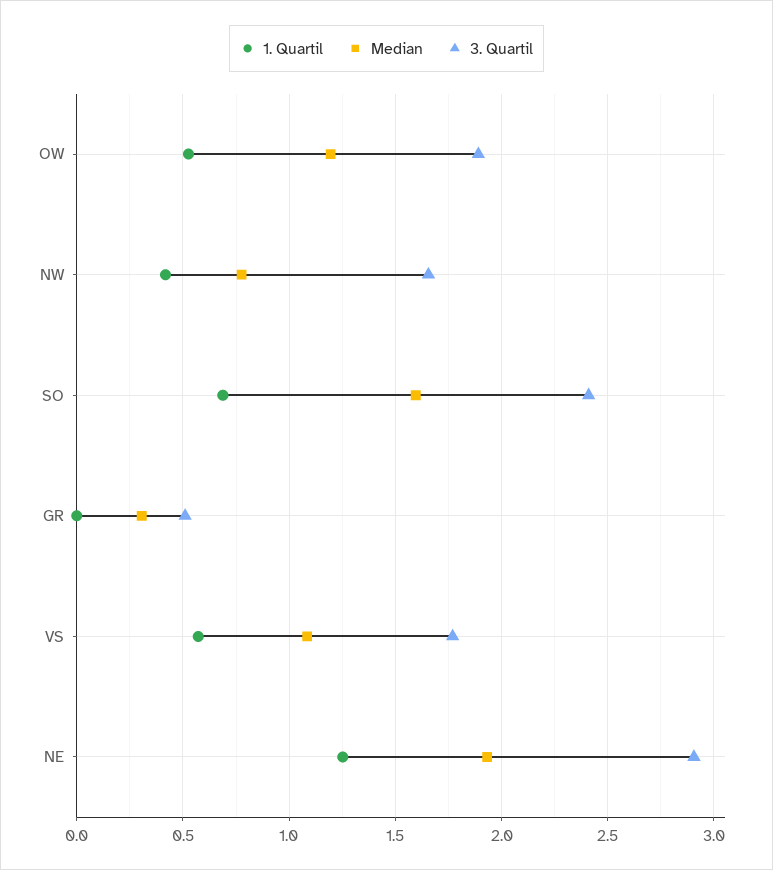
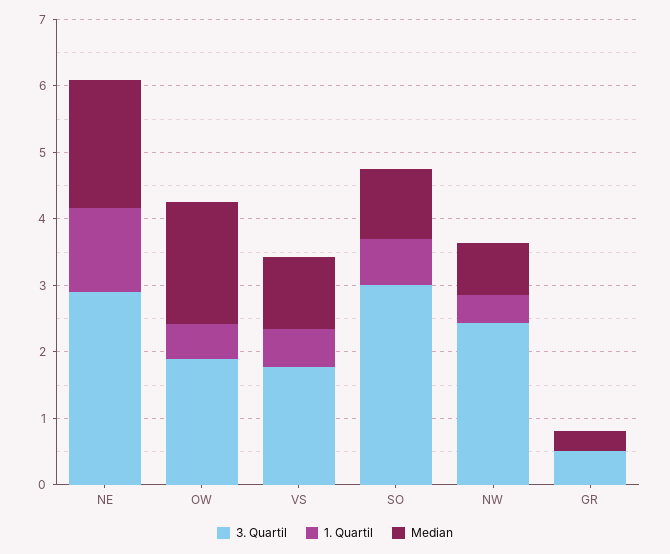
Median, OW: 1.2 -> 1.8
3. Quartil, NW: 1.65 -> 2.4
Median, SO: 1.6 -> 1
3. Quartil, SO: 2.4 -> 3

